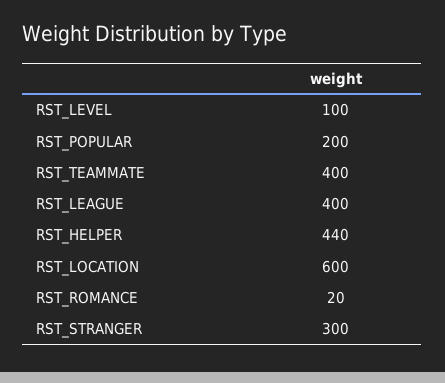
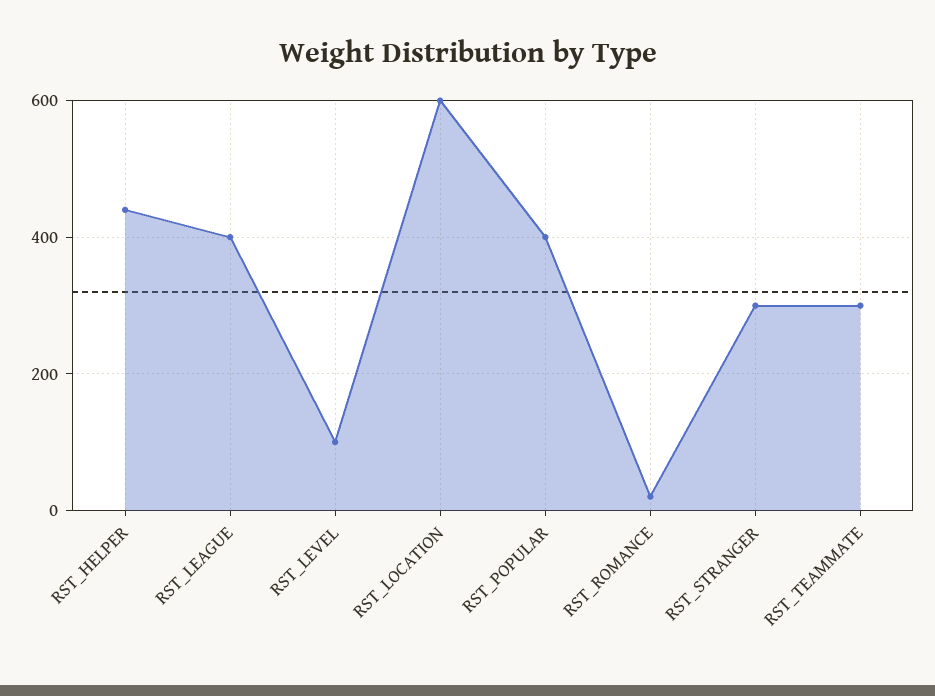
RST_POPULAR: 200 -> 400
RST_TEAMMATE: 400 -> 300

